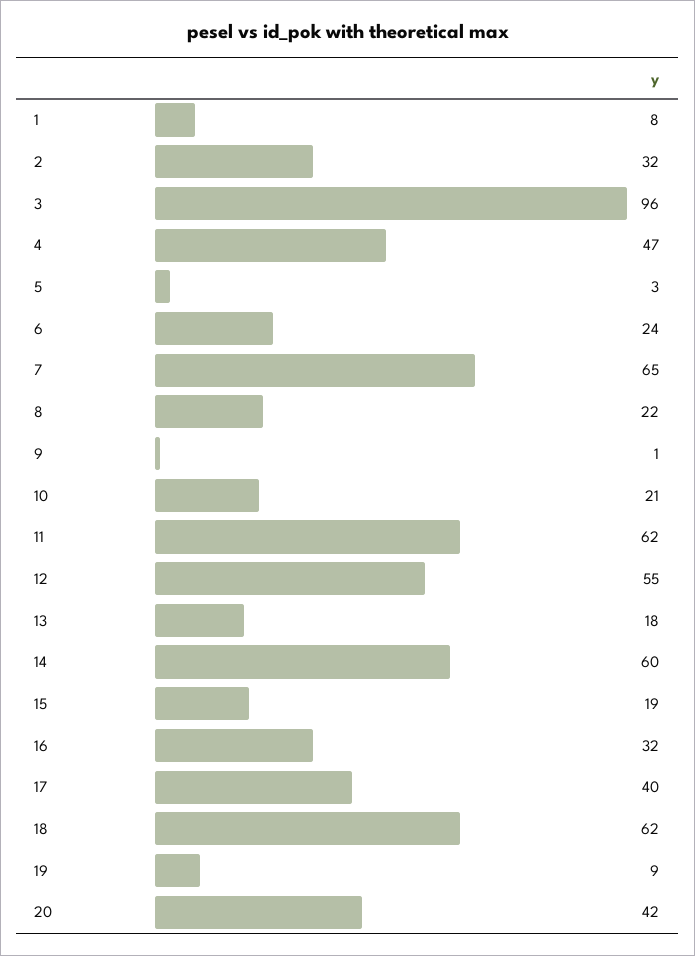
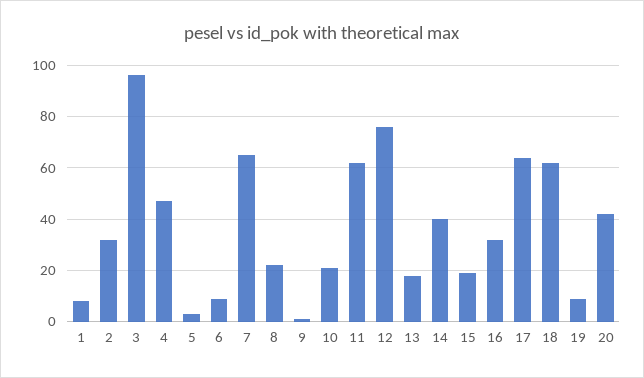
6: 24 -> 10
12: 55 -> 75
14: 60 -> 40
17: 40 -> 65

